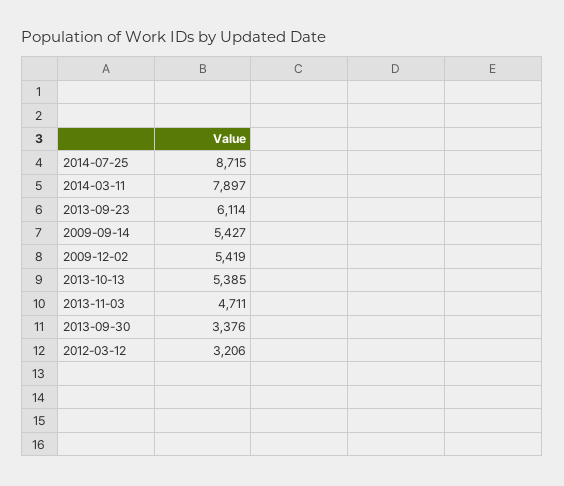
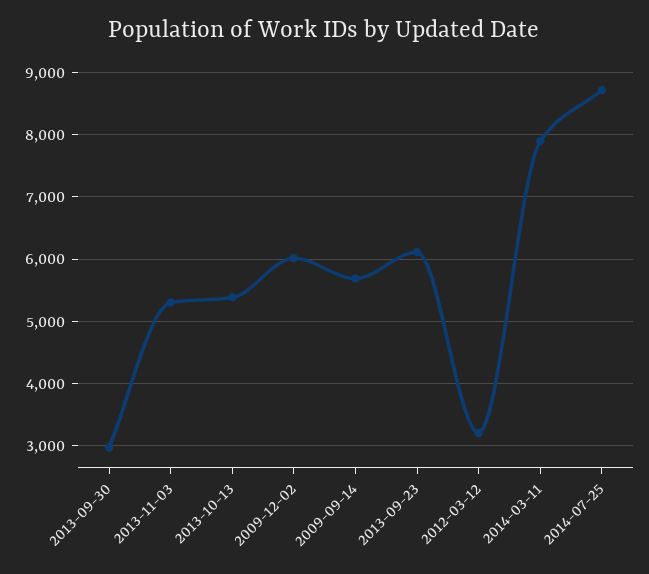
2009-09-14: 5427 -> 5700
2009-12-02: 5419 -> 6000
2013-11-03: 4711 -> 5300
2013-09-30: 3376 -> 3000

